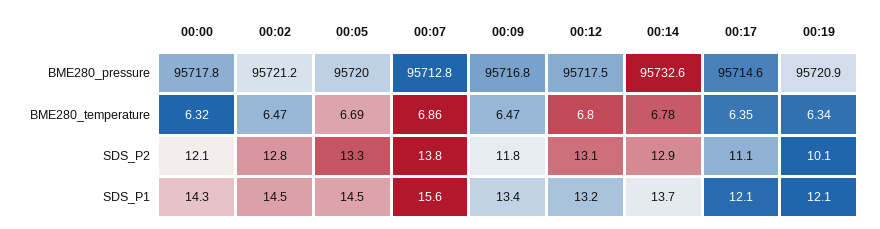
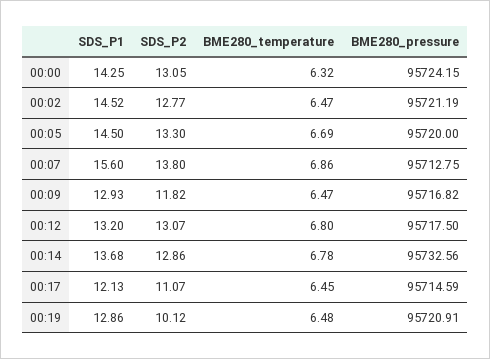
00:00, BME280_pressure: 95717.8 -> 95724.15
00:17, BME280_temperature: 6.35 -> 6.45
00:19, BME280_temperature: 6.34 -> 6.48
00:00, SDS_P2: 12.1 -> 13.05
00:09, SDS_P1: 13.4 -> 12.93
00:19, SDS_P1: 12.1 -> 12.86

